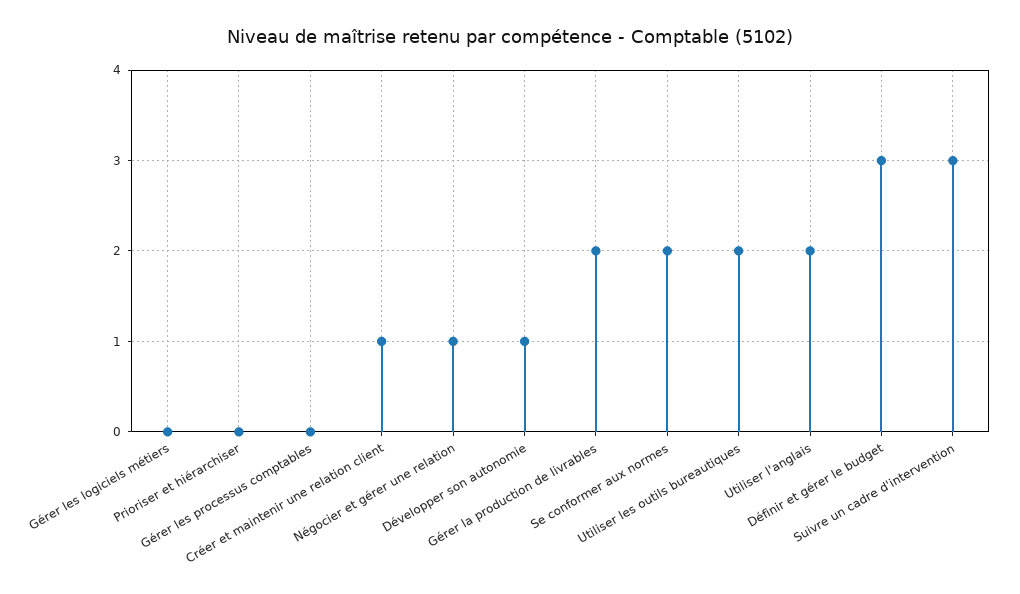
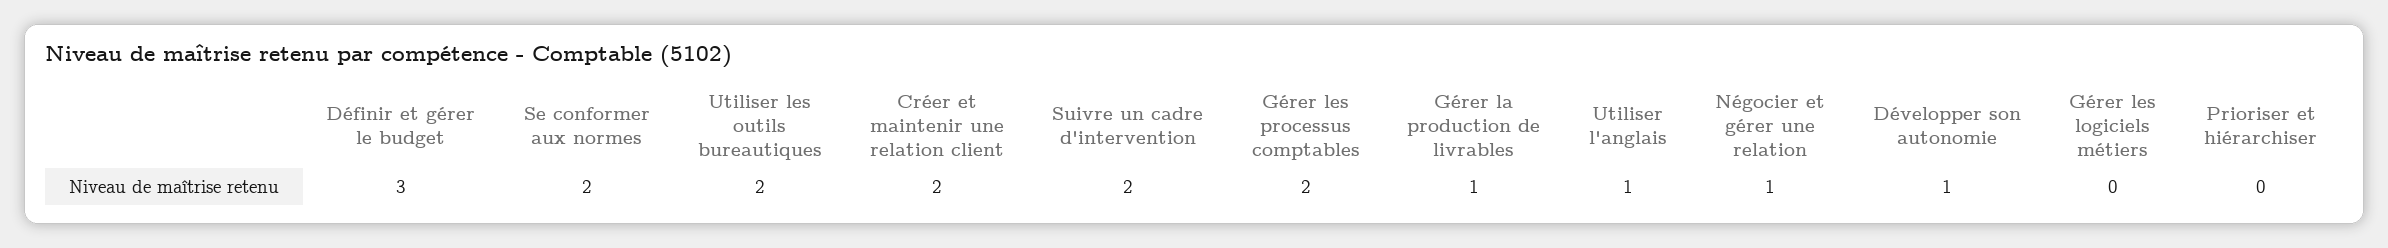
Gérer les processus comptables: 0 -> 2
Créer et maintenir une relation client: 1 -> 2
Gérer la production de livrables: 2 -> 1
Utiliser l'anglais: 2 -> 1
Suivre un cadre d'intervention: 3 -> 2

